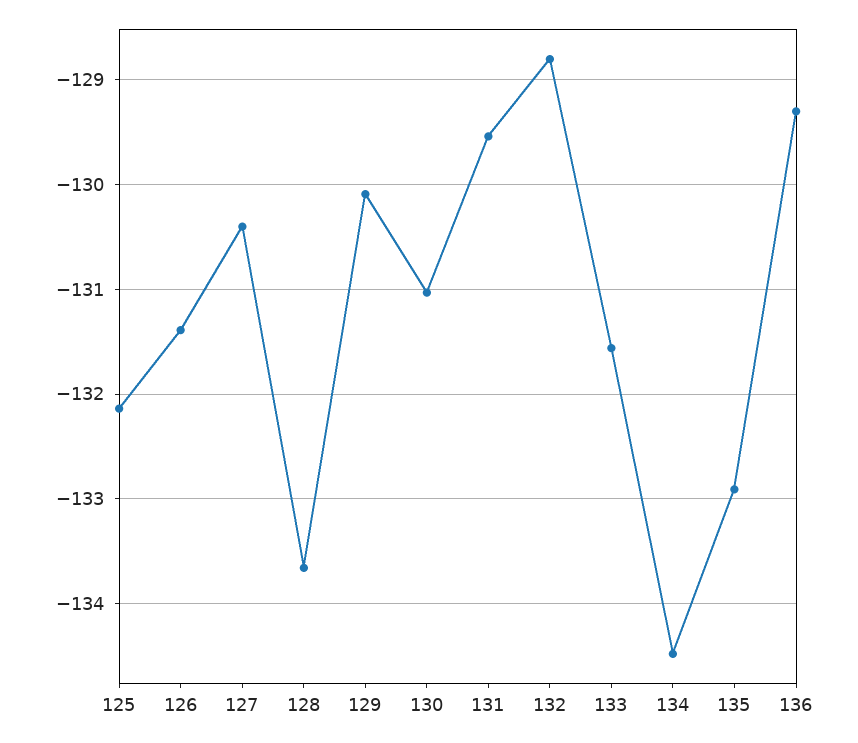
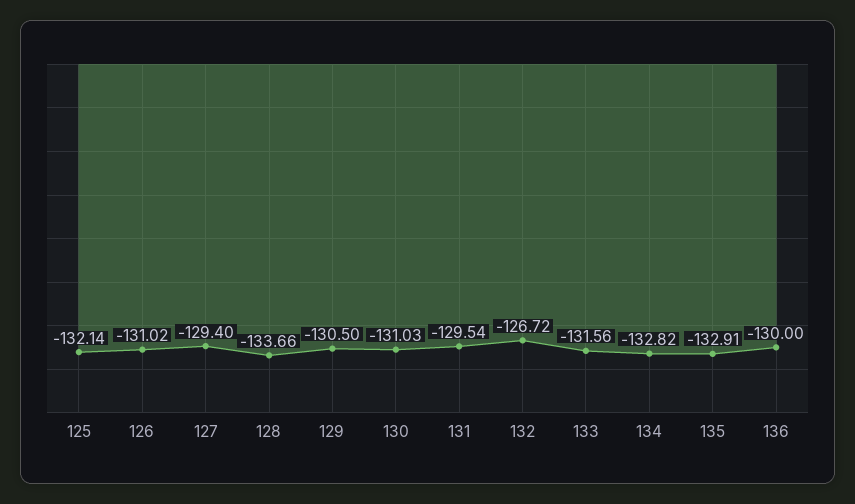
126: -131.4 -> -131.02
127: -130.4 -> -129.4
129: -130.1 -> -130.5
132: -128.8 -> -126.72
134: -134.5 -> -132.82
136: -129.3 -> -130

